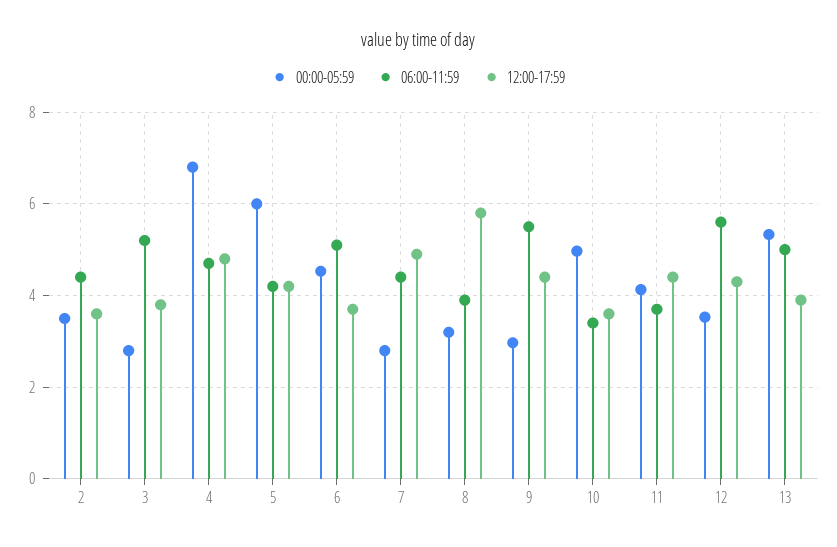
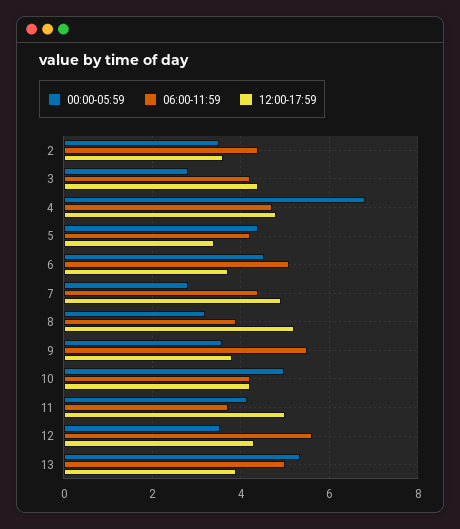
06:00-11:59, 3: 5.2 -> 4.2
12:00-17:59, 3: 3.8 -> 4.4
00:00-05:59, 5: 6 -> 4.4
12:00-17:59, 5: 4.2 -> 3.4
12:00-17:59, 8: 5.8 -> 5.2
00:00-05:59, 9: 3 -> 3.6
12:00-17:59, 9: 4.4 -> 3.8
06:00-11:59, 10: 3.4 -> 4.2
12:00-17:59, 10: 3.6 -> 4.2
12:00-17:59, 11: 4.4 -> 5

